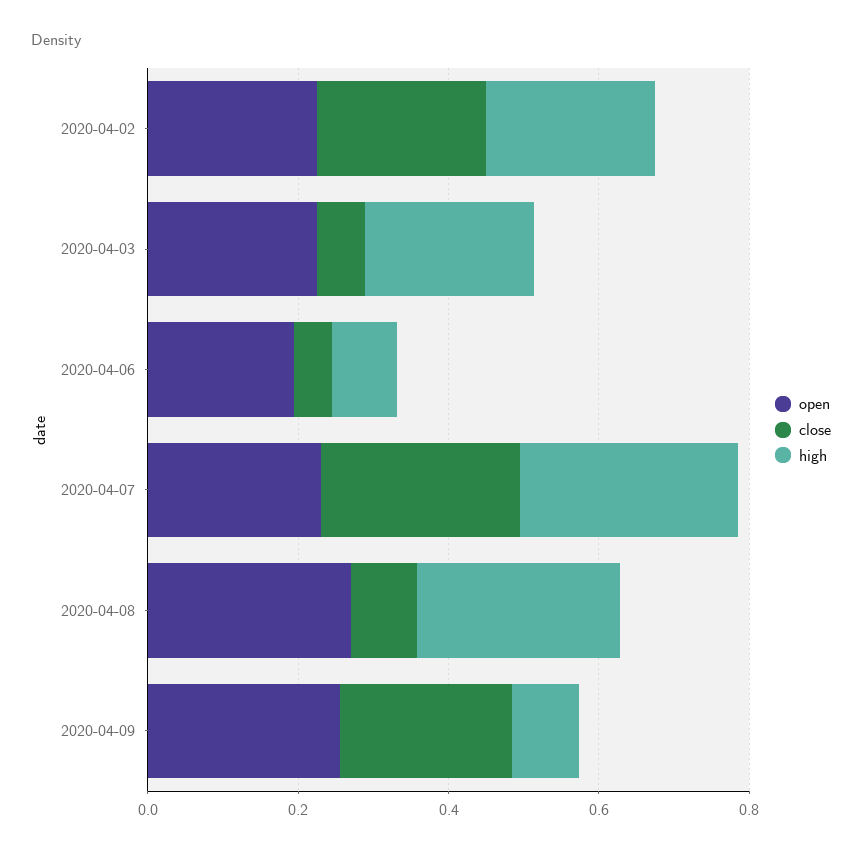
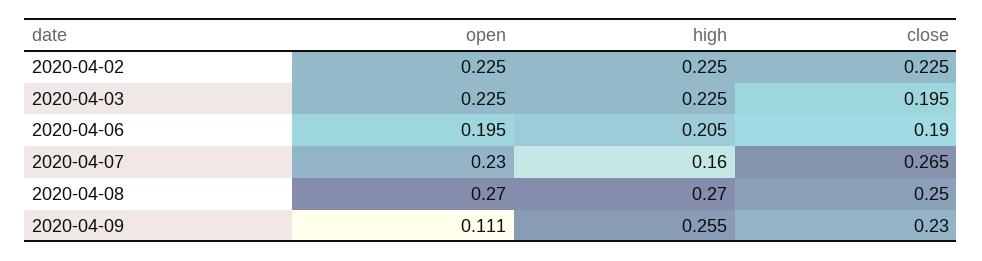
close, 2020-04-03: 0.05 -> 0.195
close, 2020-04-06: 0.05 -> 0.19
high, 2020-04-06: 0.1 -> 0.205
high, 2020-04-07: 0.3 -> 0.16
close, 2020-04-08: 0.1 -> 0.25
open, 2020-04-09: 0.25 -> 0.111
high, 2020-04-09: 0.1 -> 0.255

